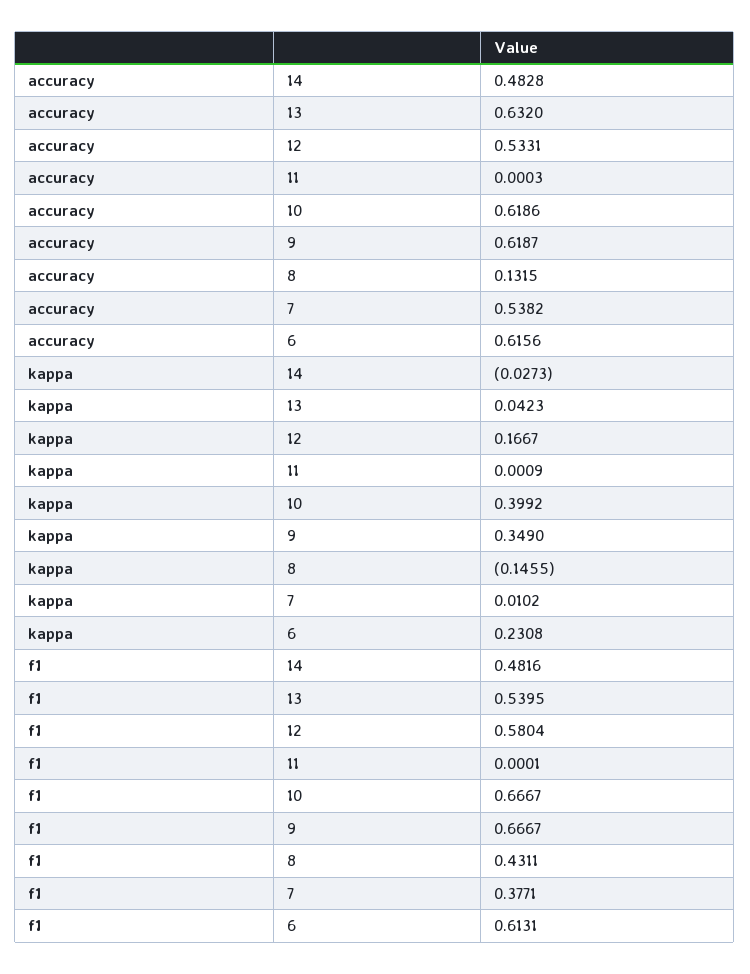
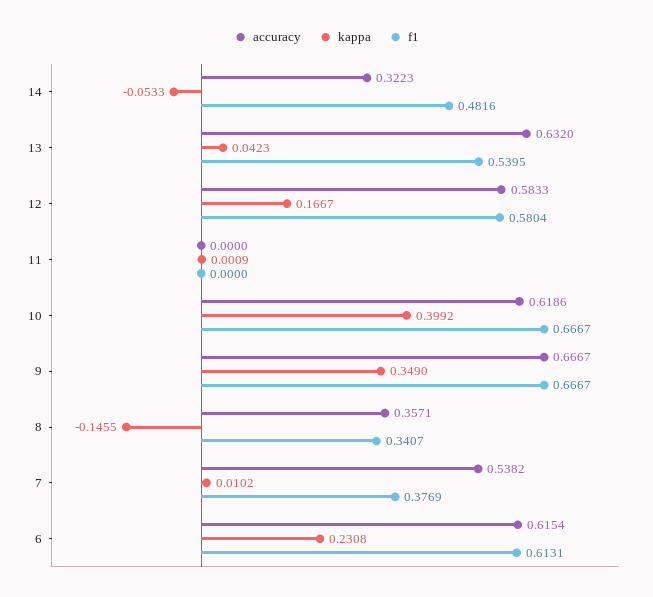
accuracy, 14: 0.4828 -> 0.3223
accuracy, 12: 0.5331 -> 0.5833
accuracy, 11: 0.0003 -> 0
accuracy, 9: 0.6187 -> 0.6667
accuracy, 8: 0.1315 -> 0.3571
accuracy, 6: 0.6156 -> 0.6154
kappa, 14: -0.0273 -> -0.0533
f1, 11: 0.0001 -> 0
f1, 8: 0.4311 -> 0.3407
f1, 7: 0.3771 -> 0.3769

